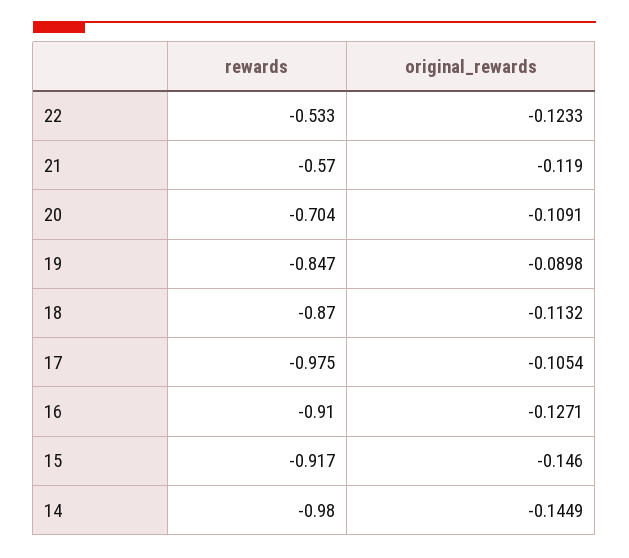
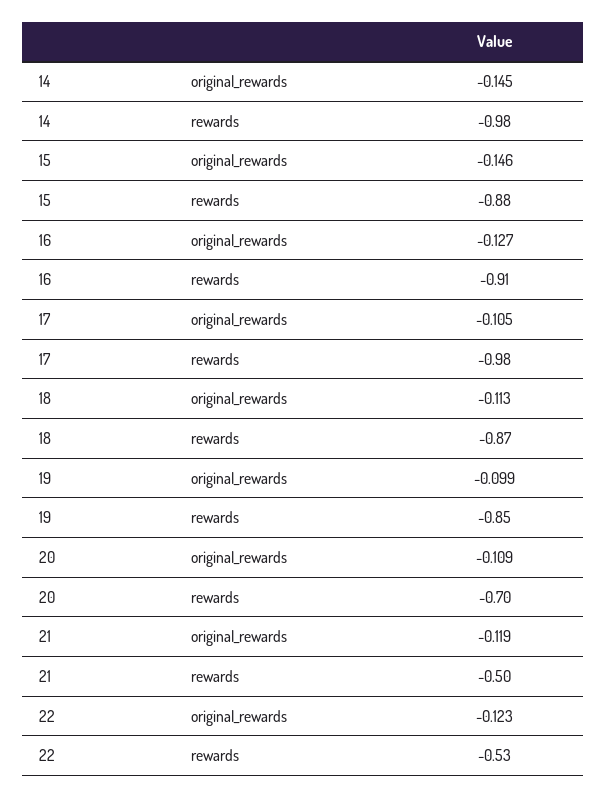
rewards, 21: -0.57 -> -0.5
original_rewards, 19: -0.0898 -> -0.099
rewards, 15: -0.917 -> -0.88

